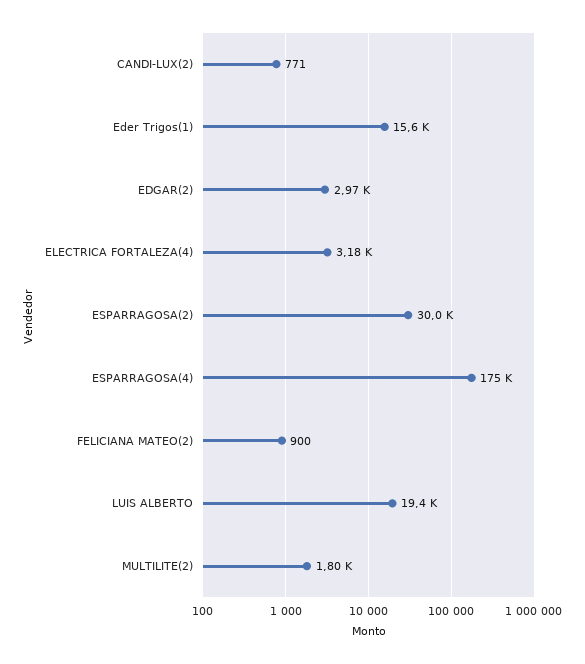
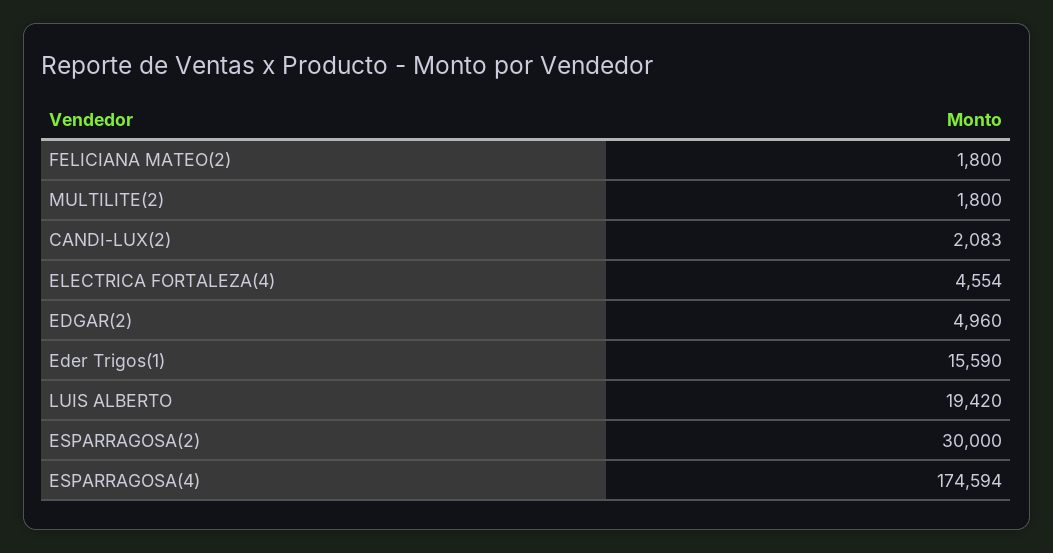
CANDI-LUX(2): 771 -> 2083
EDGAR(2): 2970 -> 4960
ELECTRICA FORTALEZA(4): 3180 -> 4554
FELICIANA MATEO(2): 900 -> 1800

